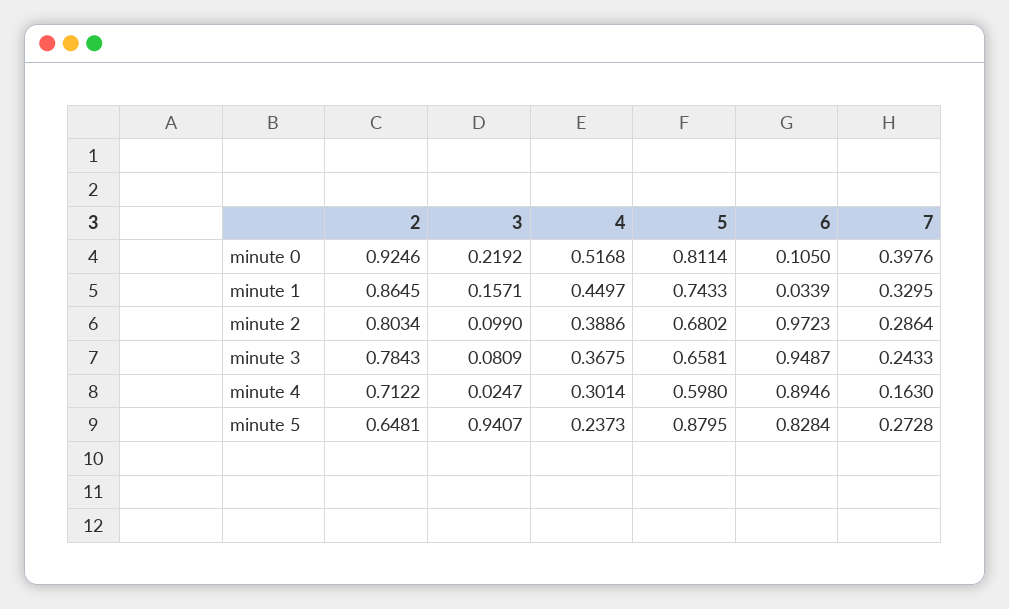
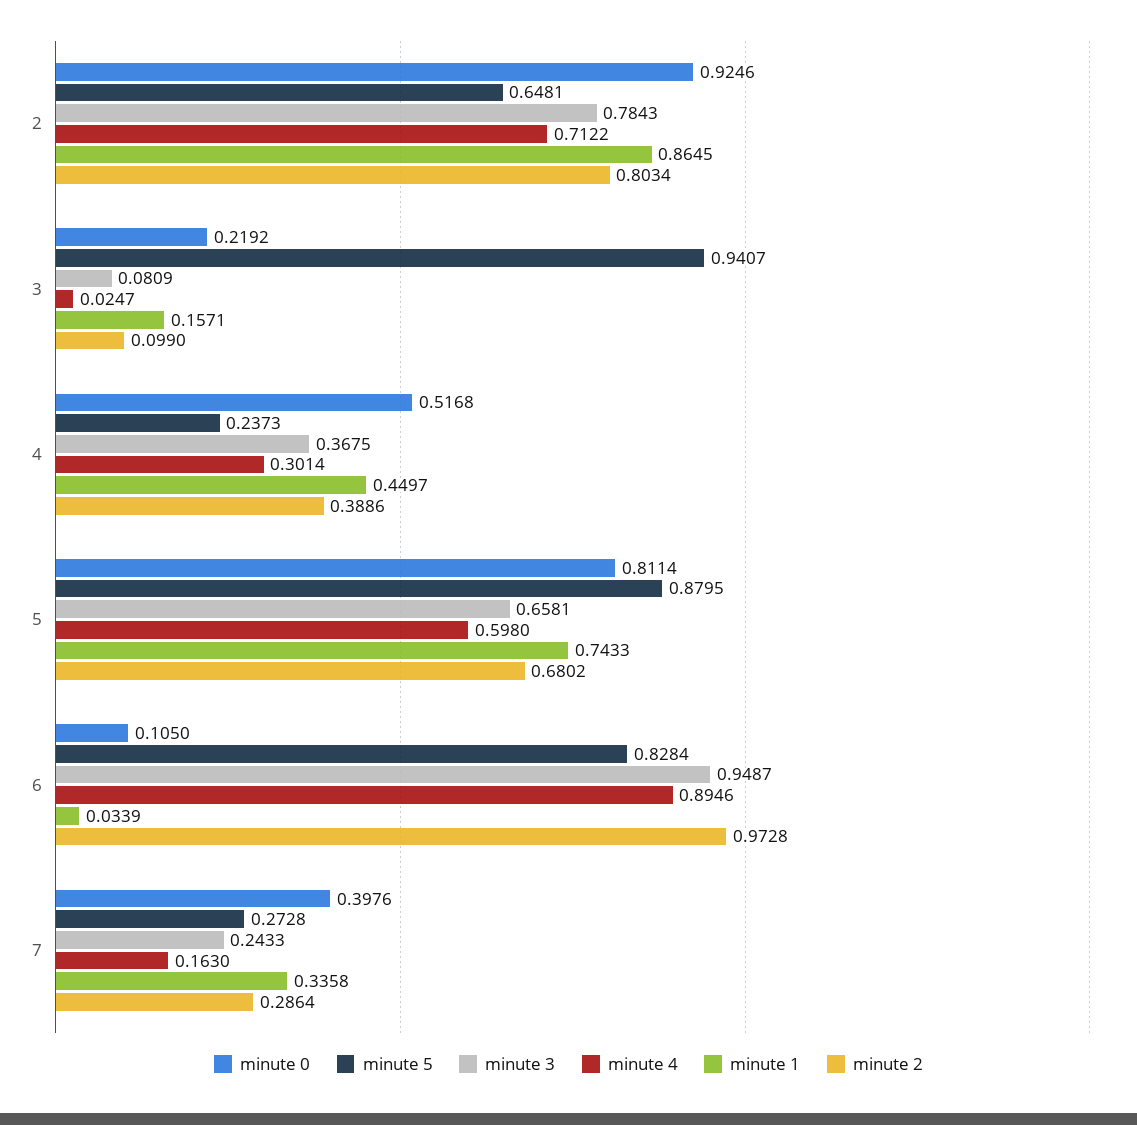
minute 1, 7: 0.3295 -> 0.3358
minute 2, 6: 0.9723 -> 0.9728

